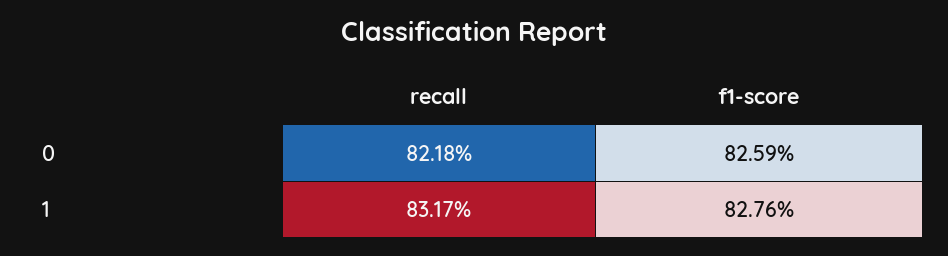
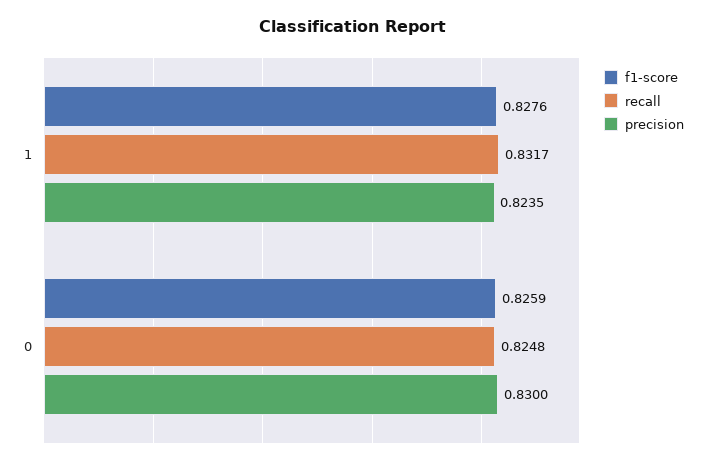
recall, 0: 0.8218 -> 0.8248
precision, 1: none -> 0.8235
precision, 0: none -> 0.83

